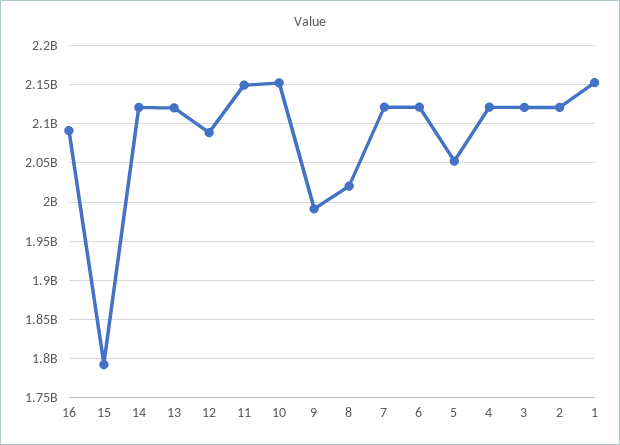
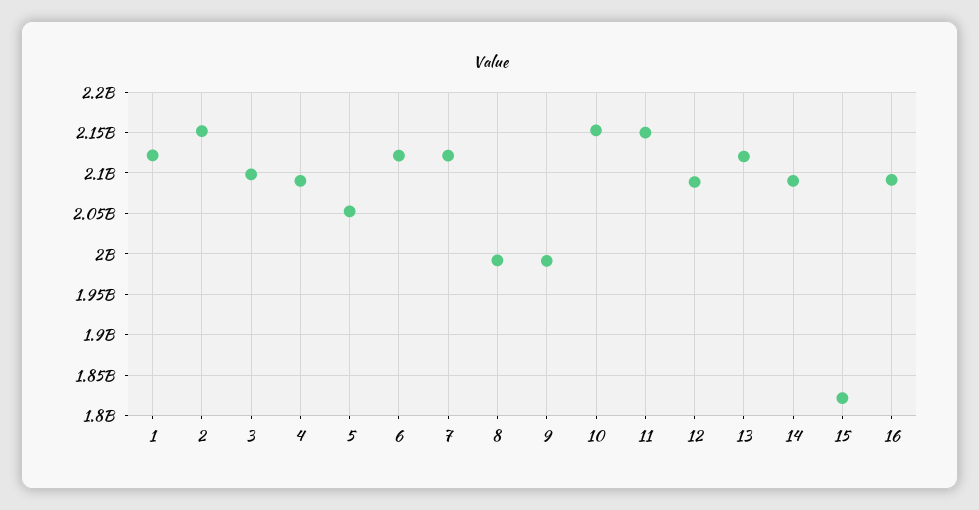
15: 1790000000 -> 1820000000
14: 2120000000 -> 2090000000
8: 2020000000 -> 1990000000
4: 2120000000 -> 2090000000
3: 2120000000 -> 2100000000
2: 2120000000 -> 2150000000
1: 2150000000 -> 2120000000

